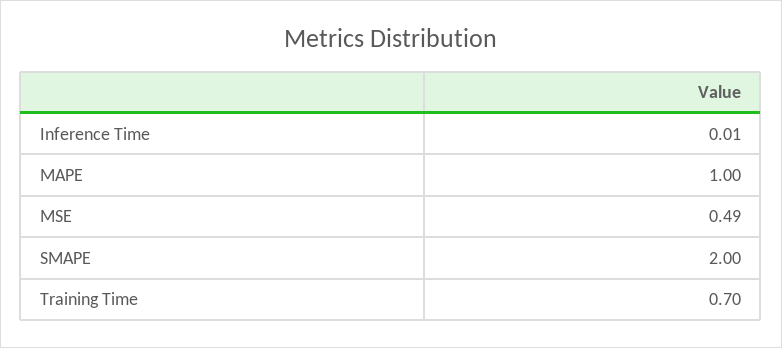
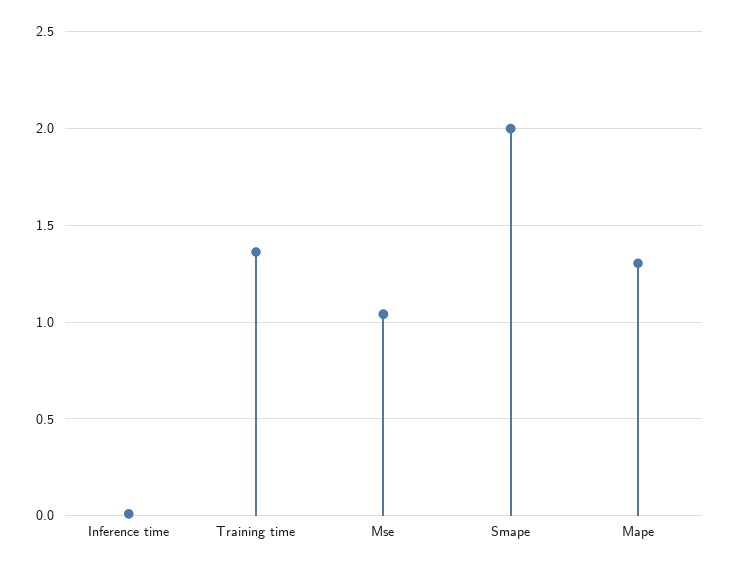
MAPE: 1 -> 1.3
MSE: 0.49 -> 1.05
Training Time: 0.7 -> 1.35

